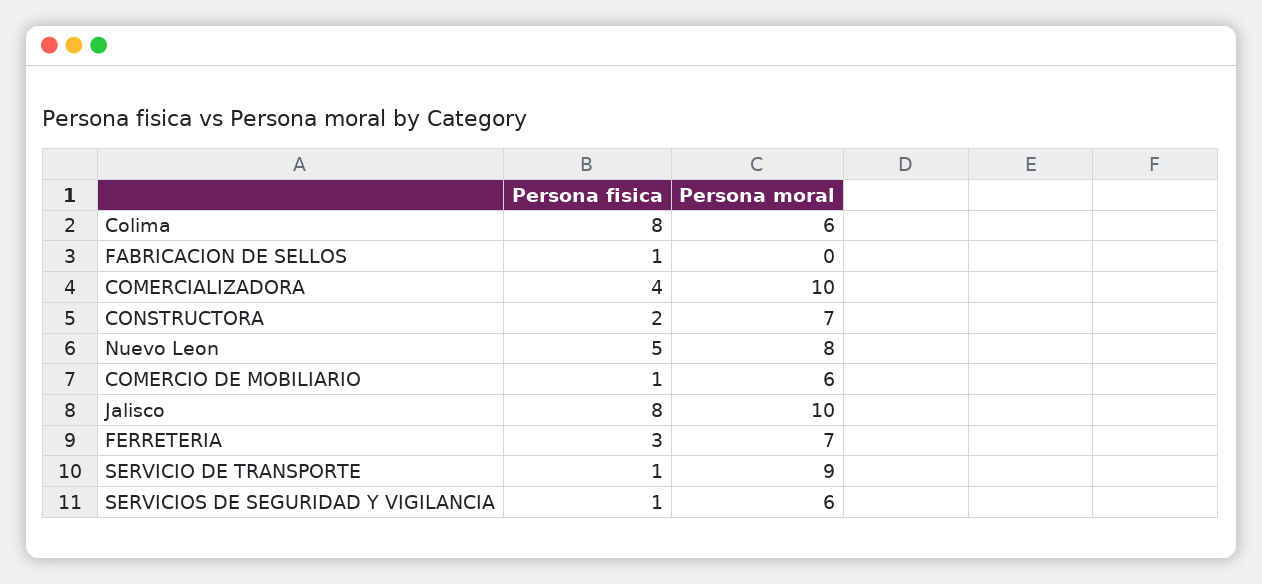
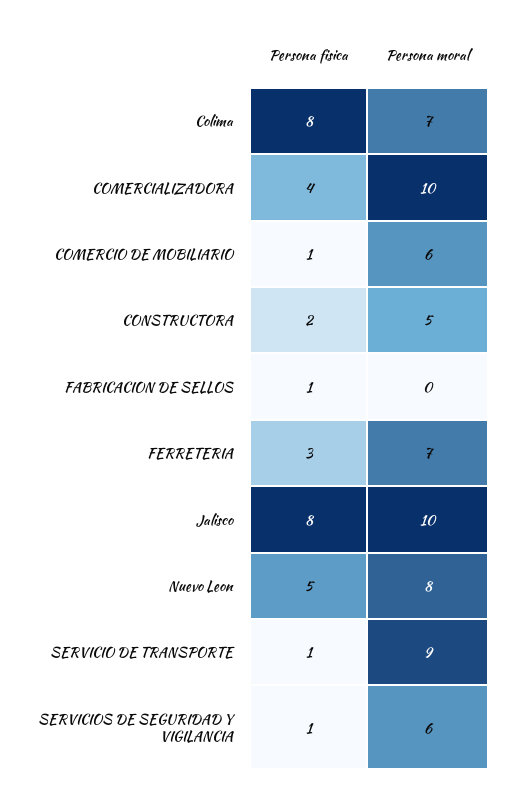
Persona moral, Colima: 6 -> 7
Persona moral, CONSTRUCTORA: 7 -> 5

